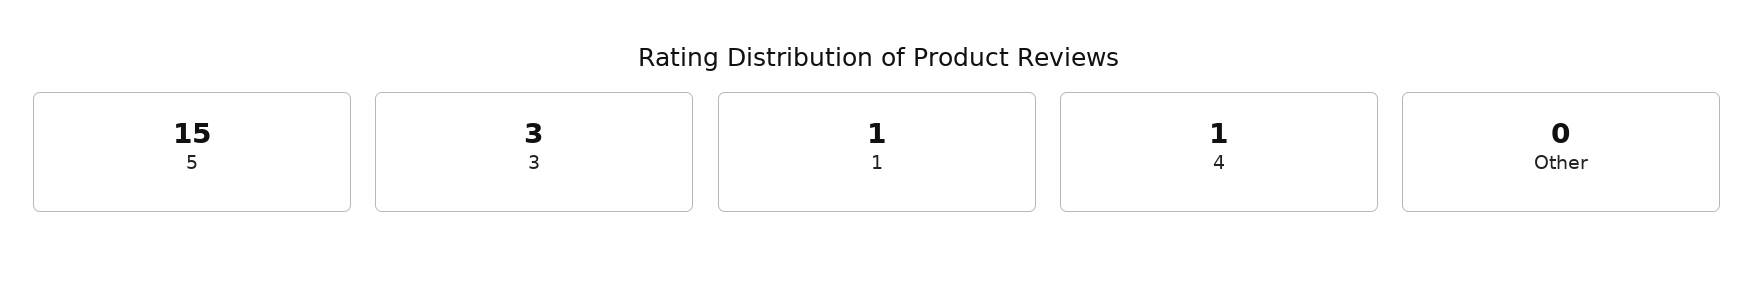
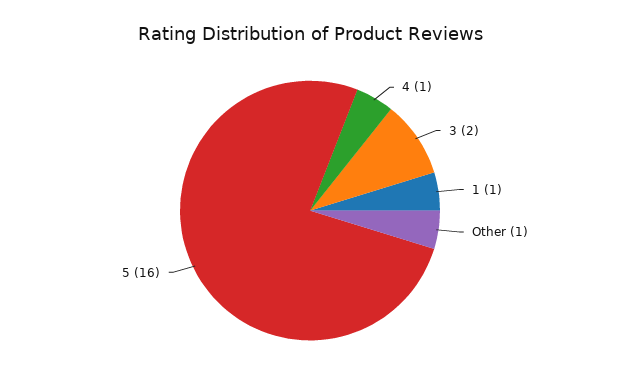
5: 15 -> 16
3: 3 -> 2
Other: 0 -> 1

